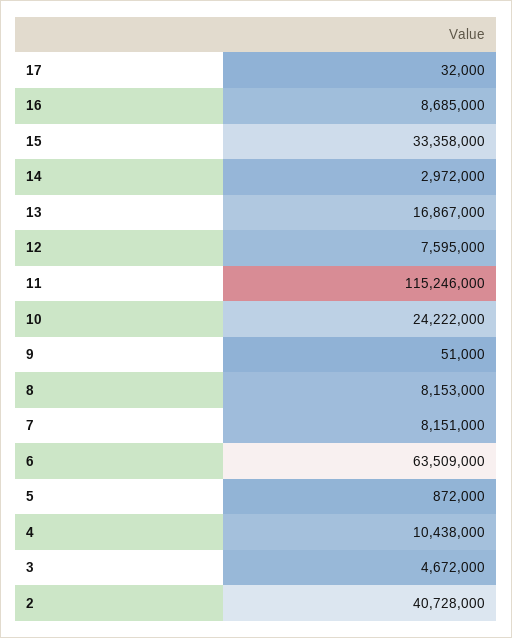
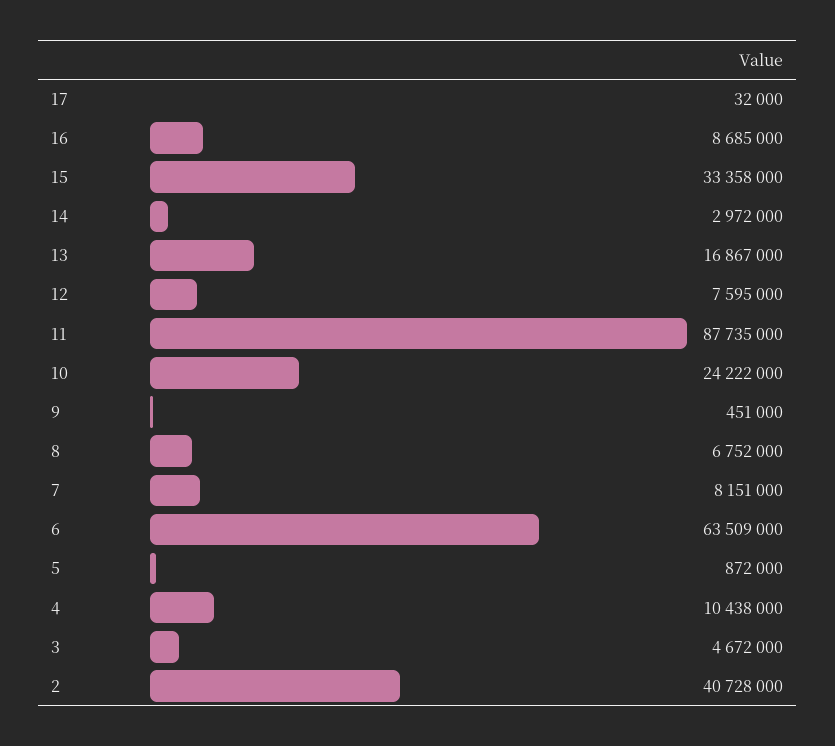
11: 115246000 -> 87735000
9: 51000 -> 451000
8: 8153000 -> 6752000

